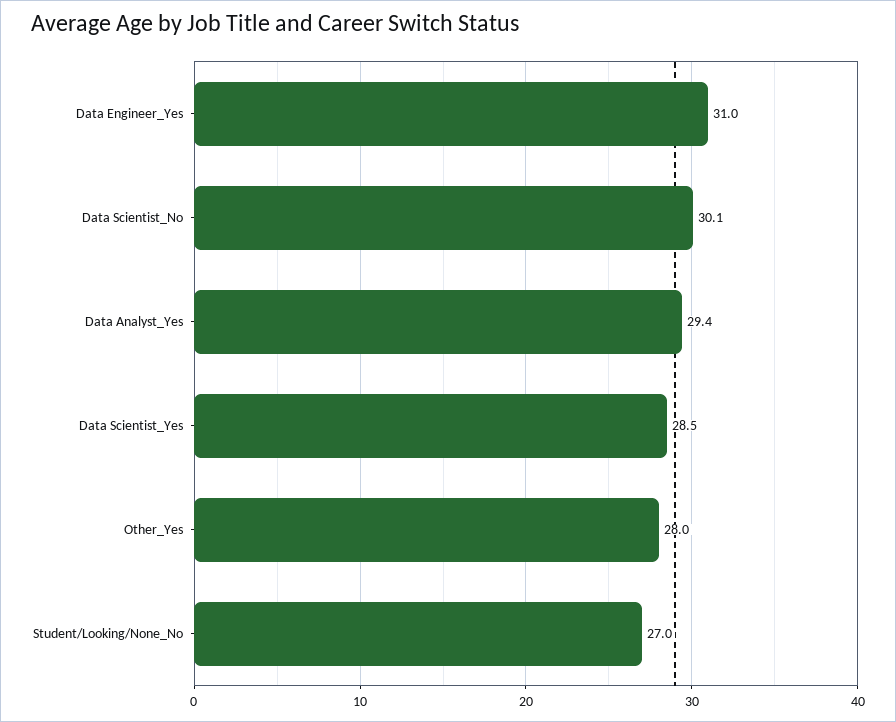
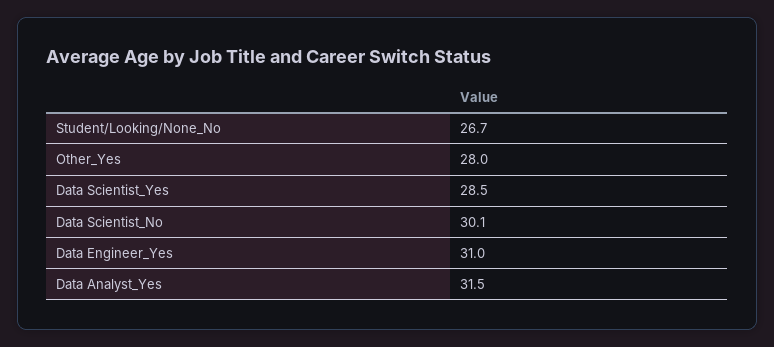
Data Analyst_Yes: 29.4 -> 31.5
Student/Looking/None_No: 27 -> 26.7

